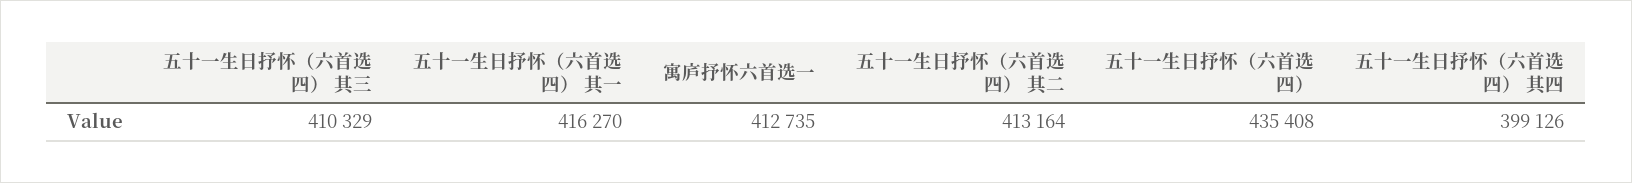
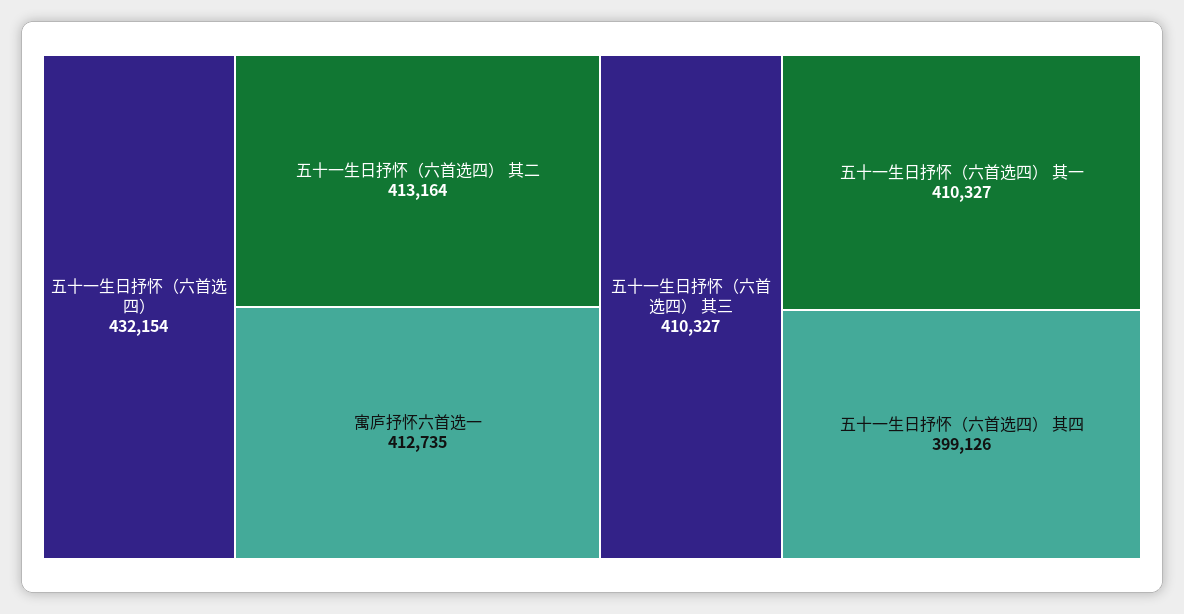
五十一生日抒怀（六首选四） 其三: 410329 -> 410327
五十一生日抒怀（六首选四） 其一: 416270 -> 410327
五十一生日抒怀（六首选四）: 435408 -> 432154

